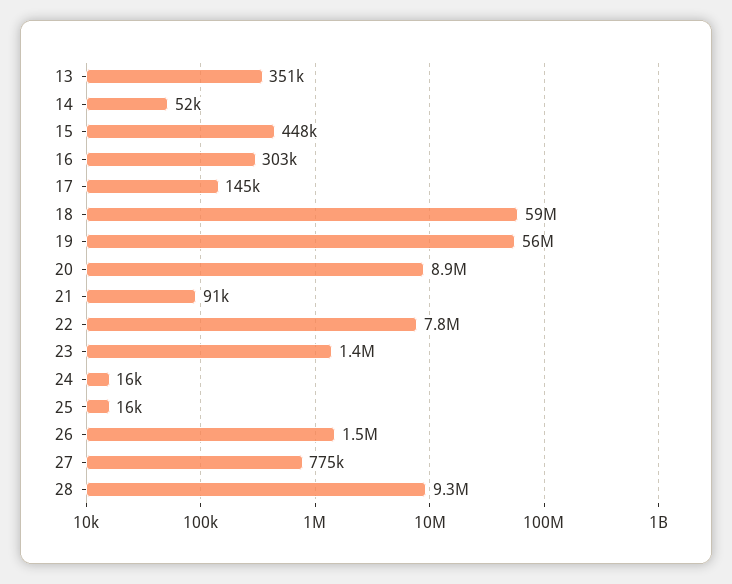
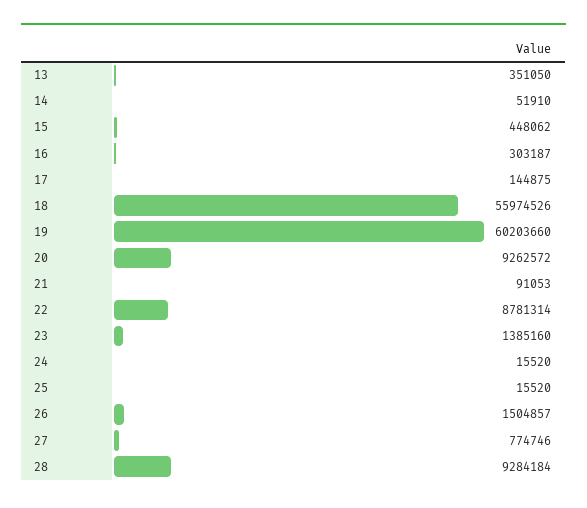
18: 59000000 -> 55974526
19: 56000000 -> 60203660
20: 8900000 -> 9262572
22: 7800000 -> 8781314

